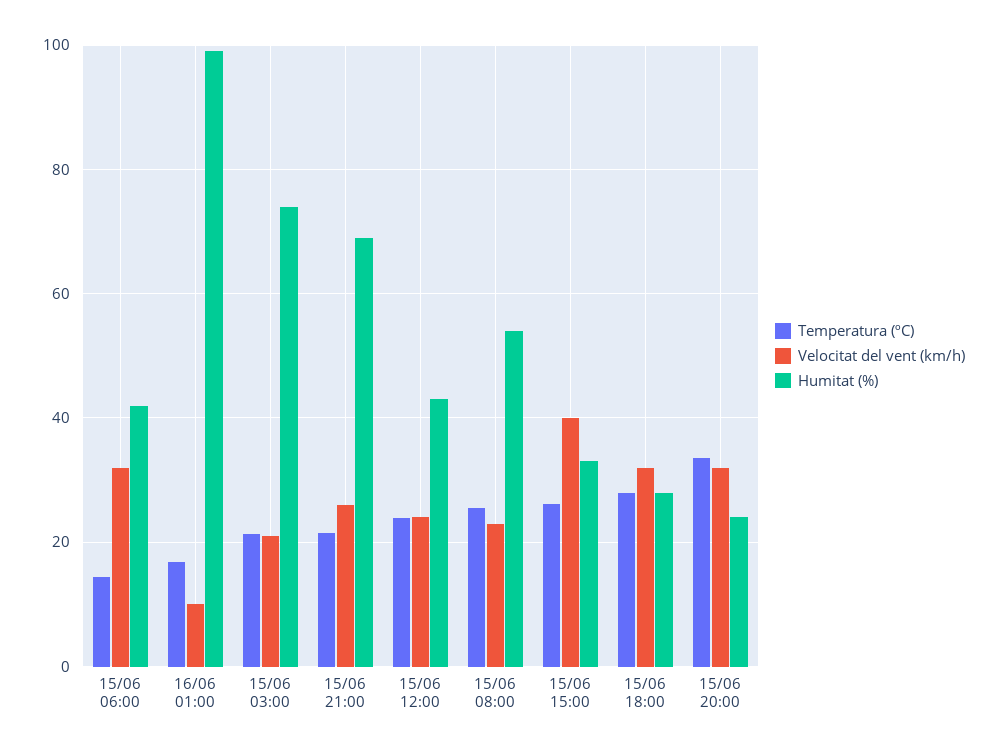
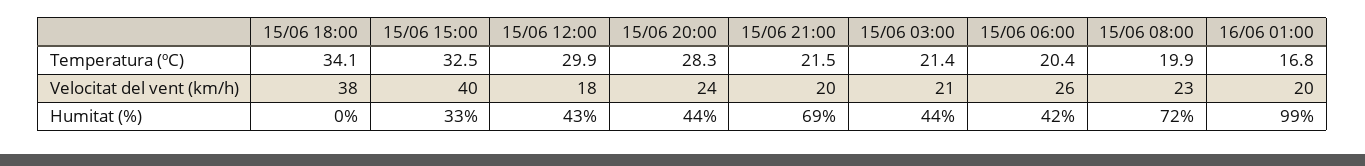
Temperatura (ºC), 15/06 06:00: 14 -> 20.4
Velocitat del vent (km/h), 15/06 06:00: 32 -> 26
Velocitat del vent (km/h), 16/06 01:00: 10 -> 20
Humitat (%), 15/06 03:00: 74 -> 44
Velocitat del vent (km/h), 15/06 21:00: 26 -> 20
Temperatura (ºC), 15/06 12:00: 24 -> 29.9
Velocitat del vent (km/h), 15/06 12:00: 24 -> 18
Temperatura (ºC), 15/06 08:00: 26 -> 19.9
Humitat (%), 15/06 08:00: 54 -> 72
Temperatura (ºC), 15/06 15:00: 26 -> 32.5
Temperatura (ºC), 15/06 18:00: 28 -> 34.1
Velocitat del vent (km/h), 15/06 18:00: 32 -> 38
Humitat (%), 15/06 18:00: 28 -> 0
Temperatura (ºC), 15/06 20:00: 34 -> 28.3
Velocitat del vent (km/h), 15/06 20:00: 32 -> 24
Humitat (%), 15/06 20:00: 24 -> 44

